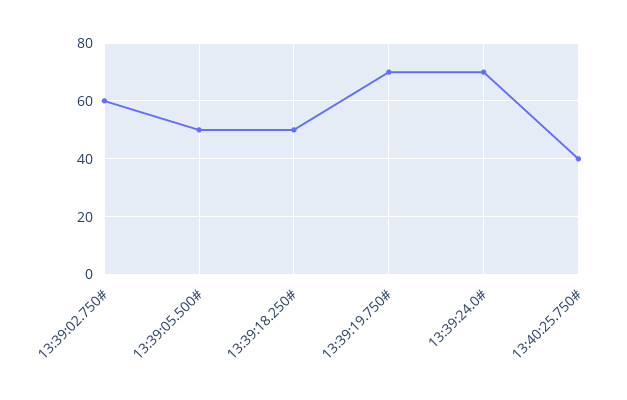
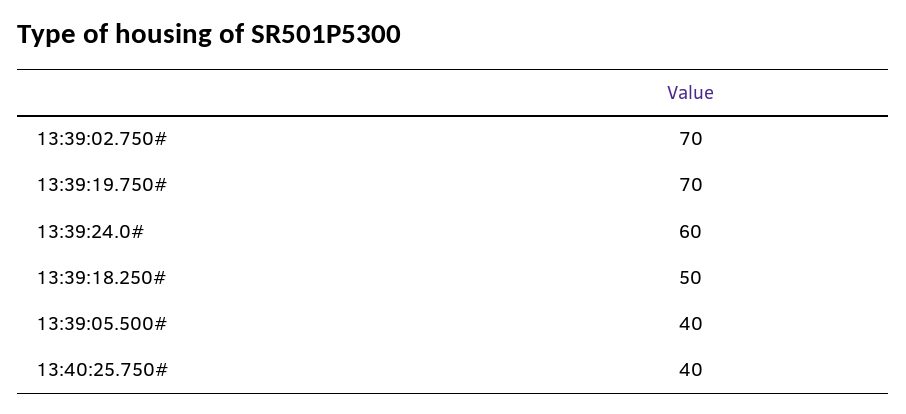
13:39:02.750#: 60 -> 70
13:39:05.500#: 50 -> 40
13:39:24.0#: 70 -> 60

